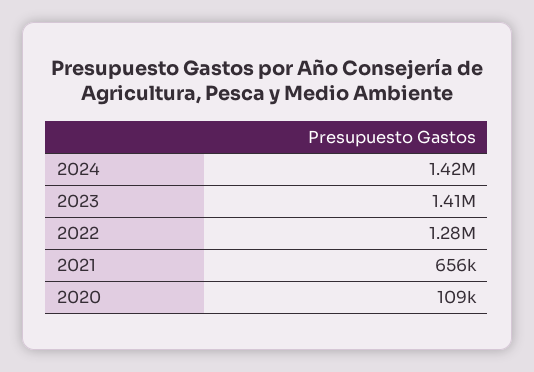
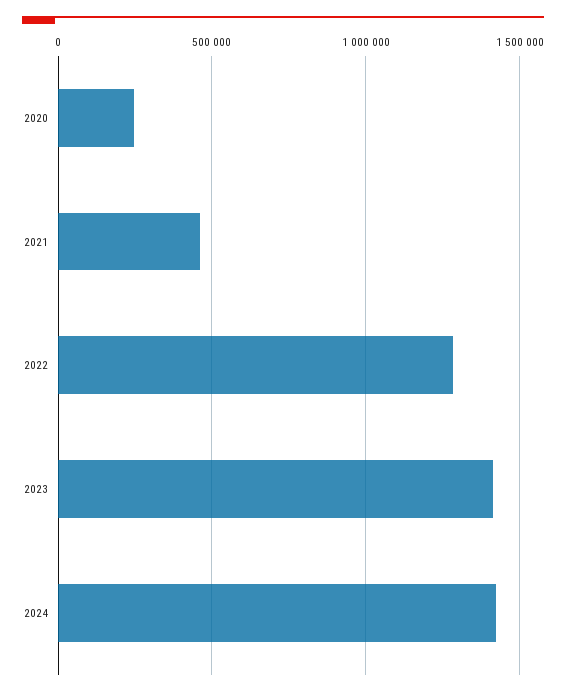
2021: 656000 -> 450000
2020: 109000 -> 250000

